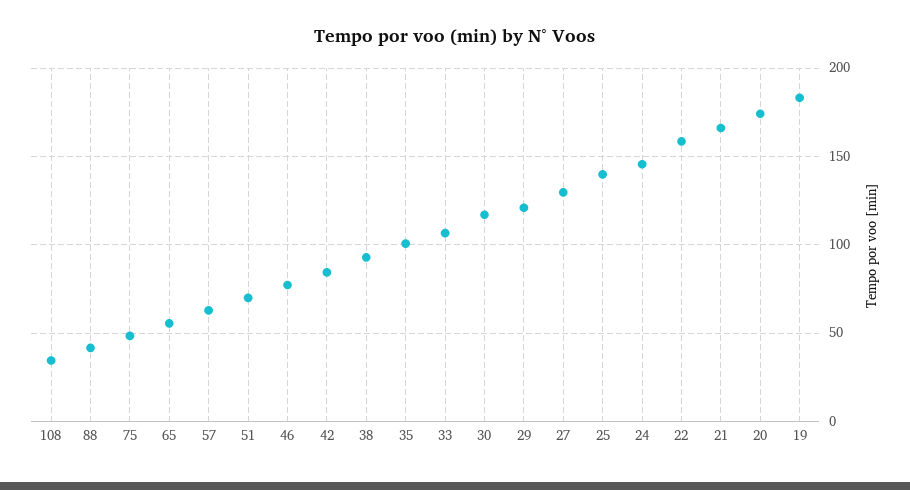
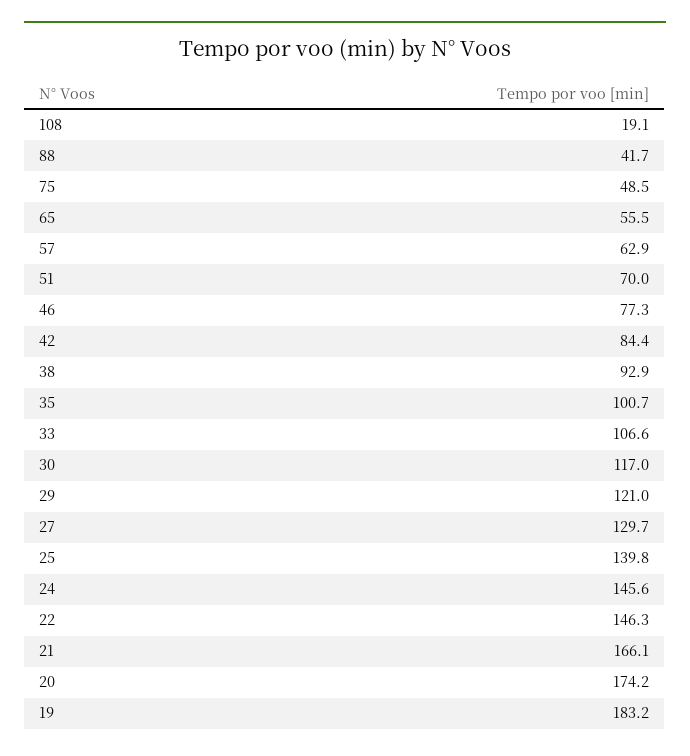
108: 35 -> 19.1
22: 160 -> 146.3

